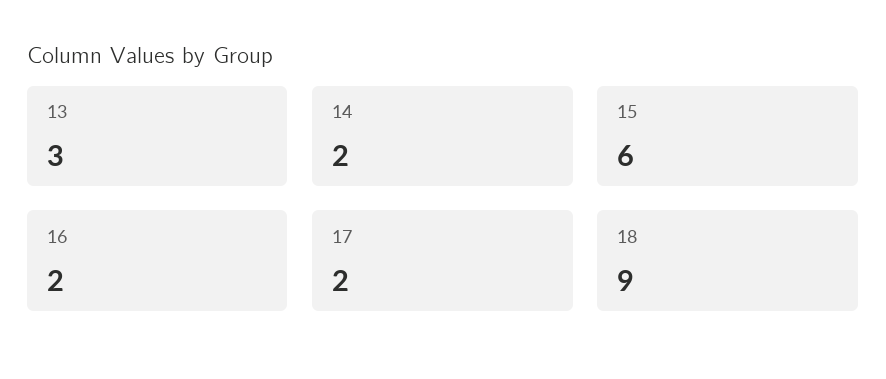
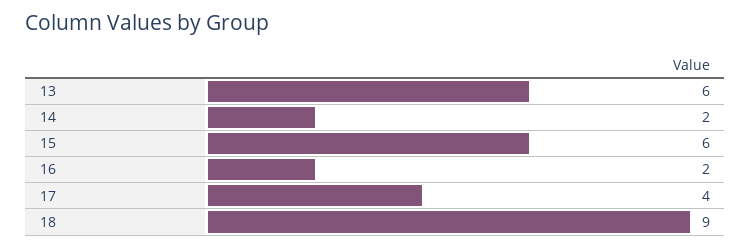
13: 3 -> 6
17: 2 -> 4

